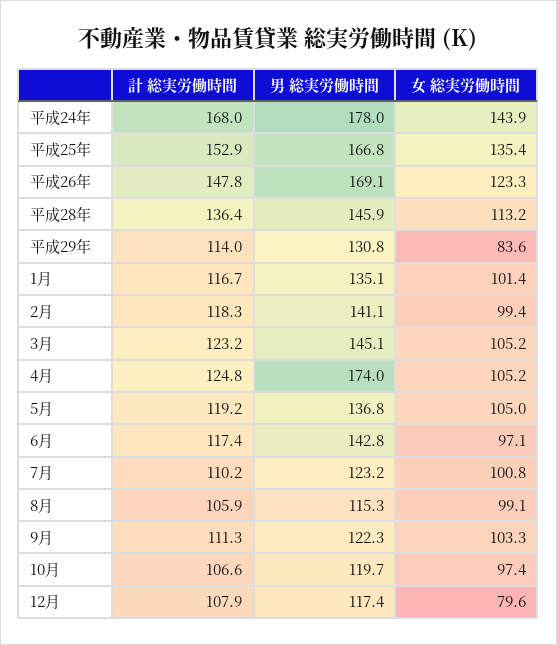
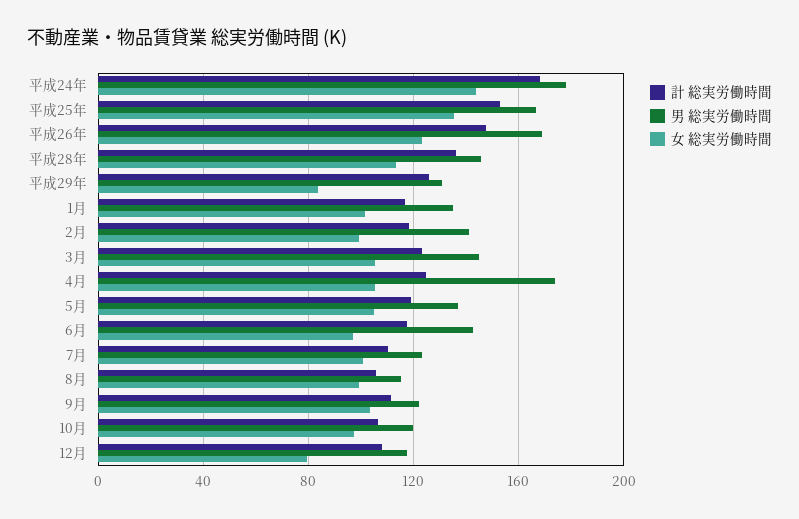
計 総実労働時間, 平成29年: 114 -> 125

